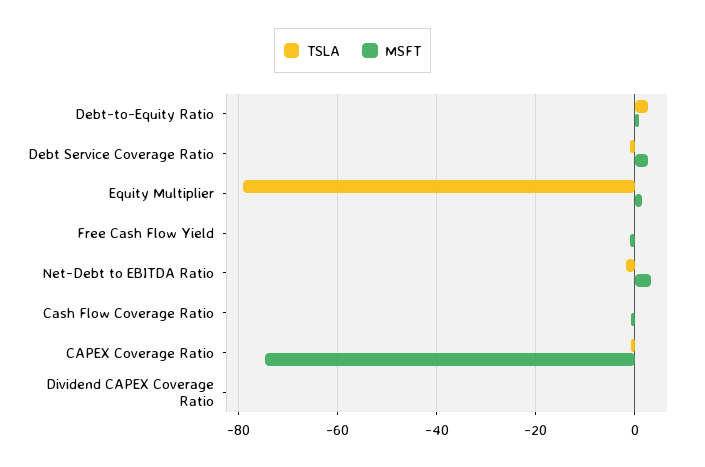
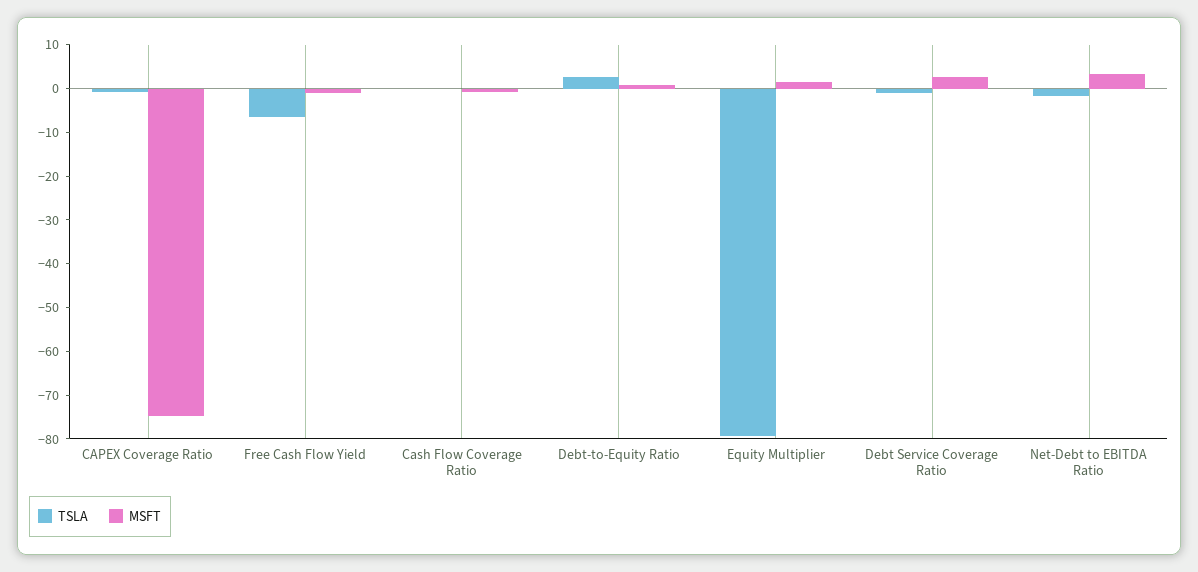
TSLA, Free Cash Flow Yield: 0 -> -6
TSLA, Dividend CAPEX Coverage Ratio: 0 -> none
MSFT, Dividend CAPEX Coverage Ratio: 0 -> none

